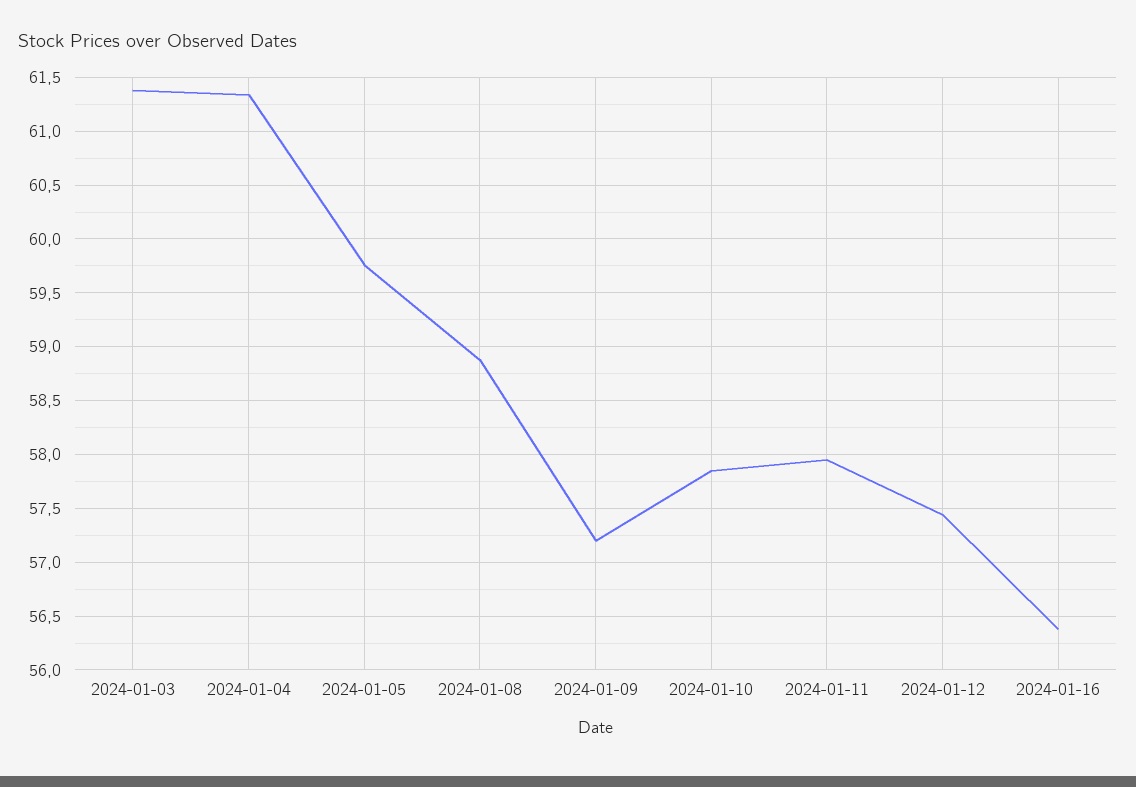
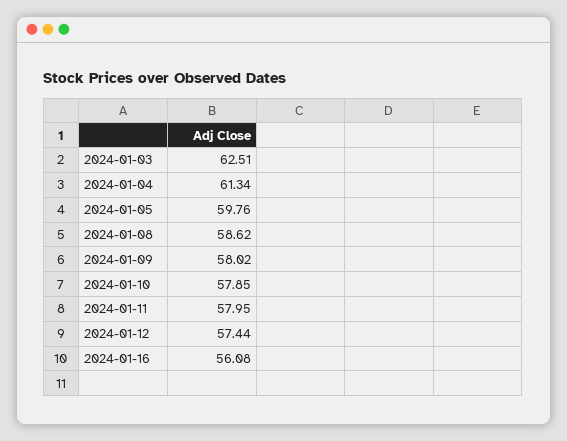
2024-01-03: 61.4 -> 62.51
2024-01-08: 58.9 -> 58.62
2024-01-09: 57.2 -> 58.02
2024-01-16: 56.4 -> 56.08

